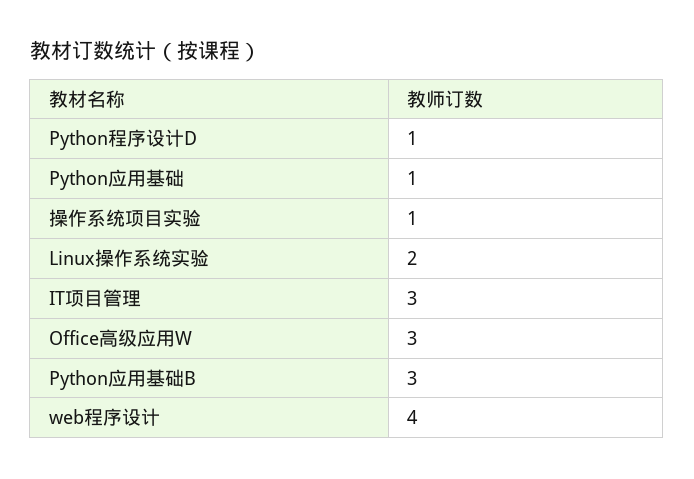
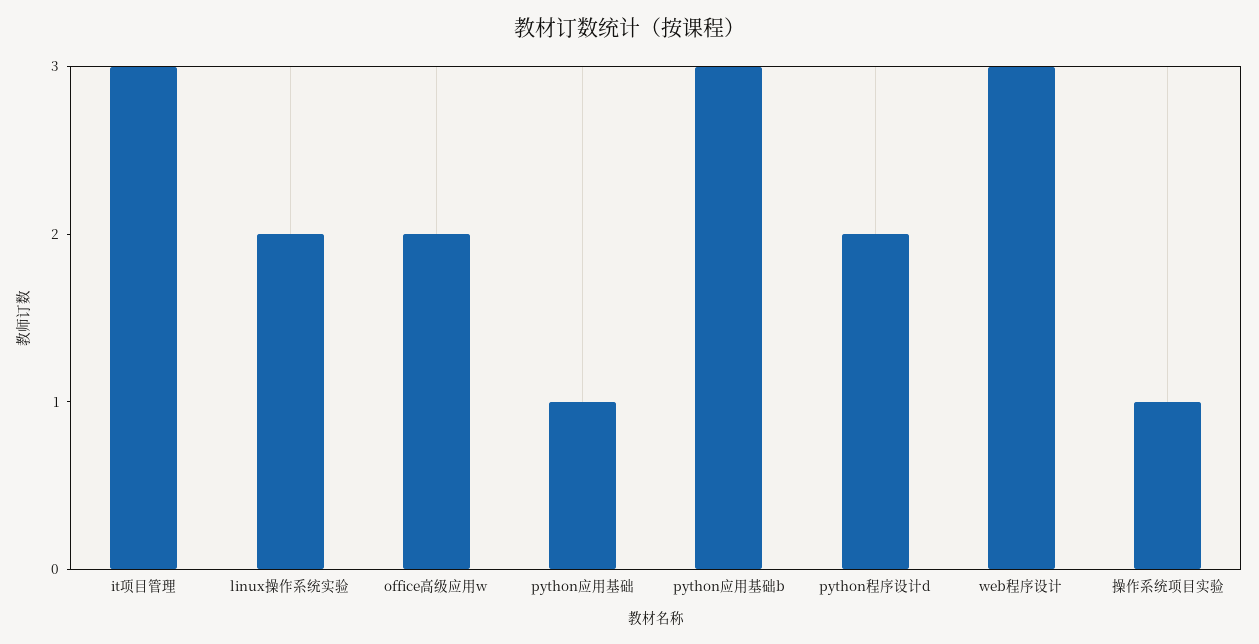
Python程序设计D: 1 -> 2
Office高级应用W: 3 -> 2
web程序设计: 4 -> 3

